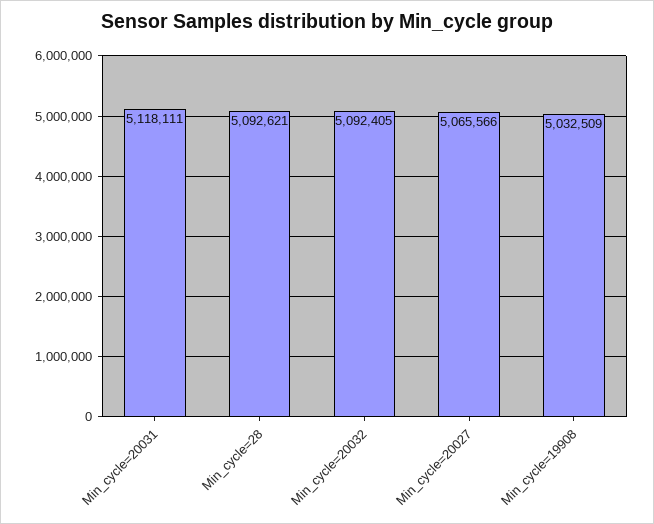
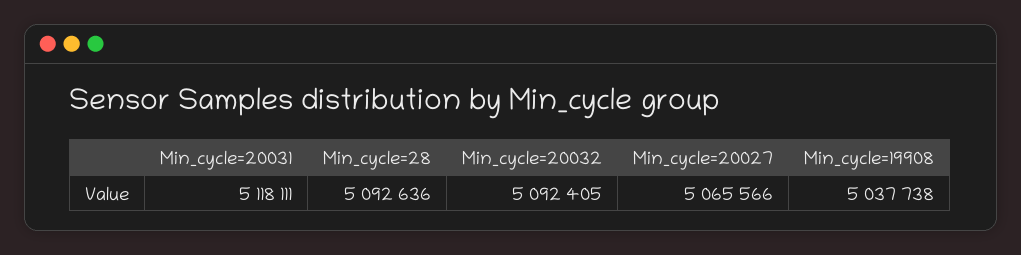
Min_cycle=28: 5092621 -> 5092636
Min_cycle=19908: 5032509 -> 5037738

